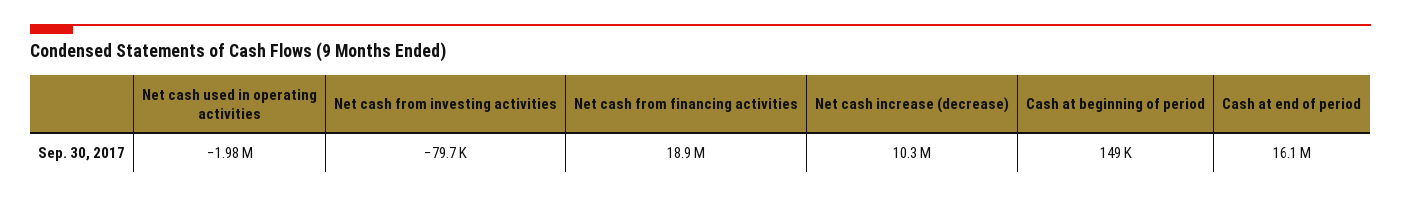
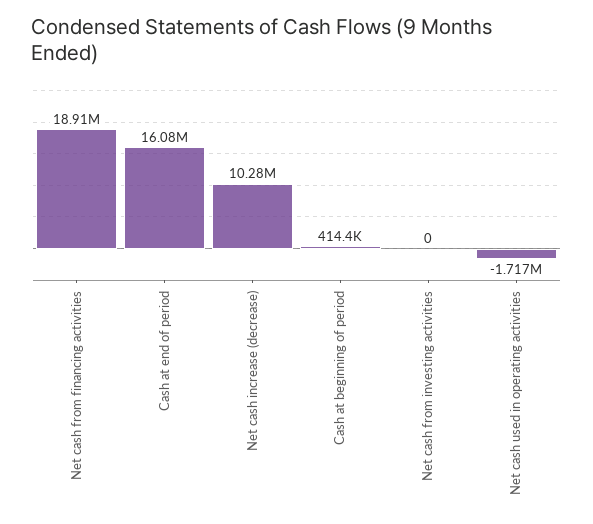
Net cash used in operating activities: -1980000 -> -1717000
Net cash from investing activities: -79700 -> 0
Cash at beginning of period: 149000 -> 414400

